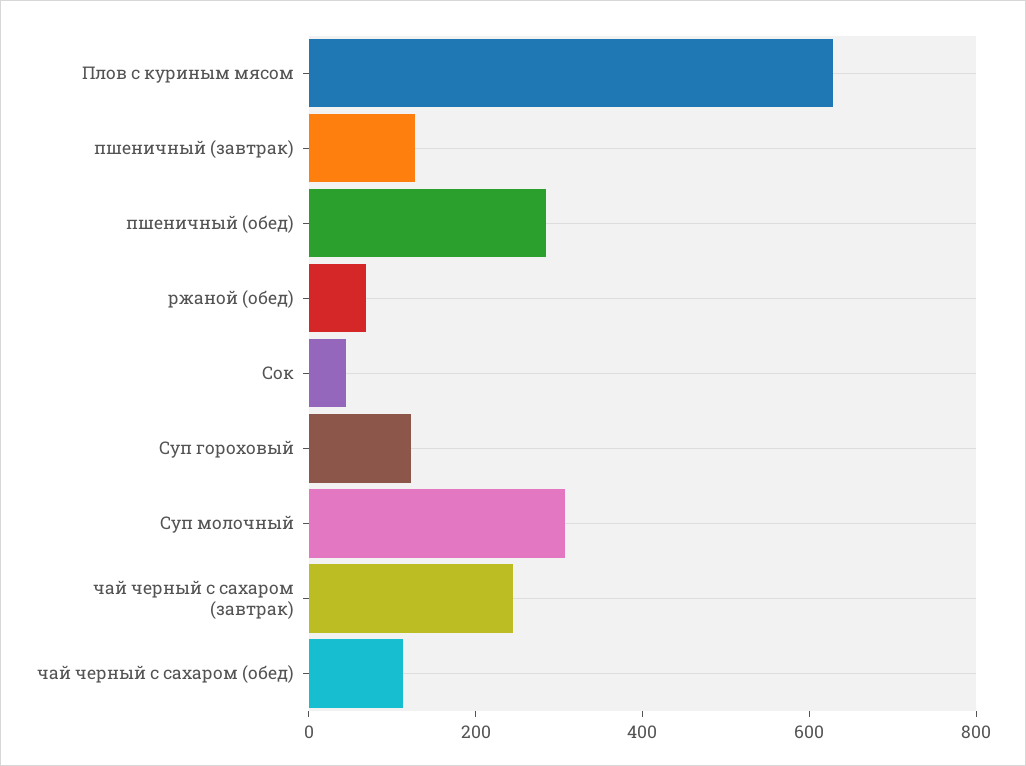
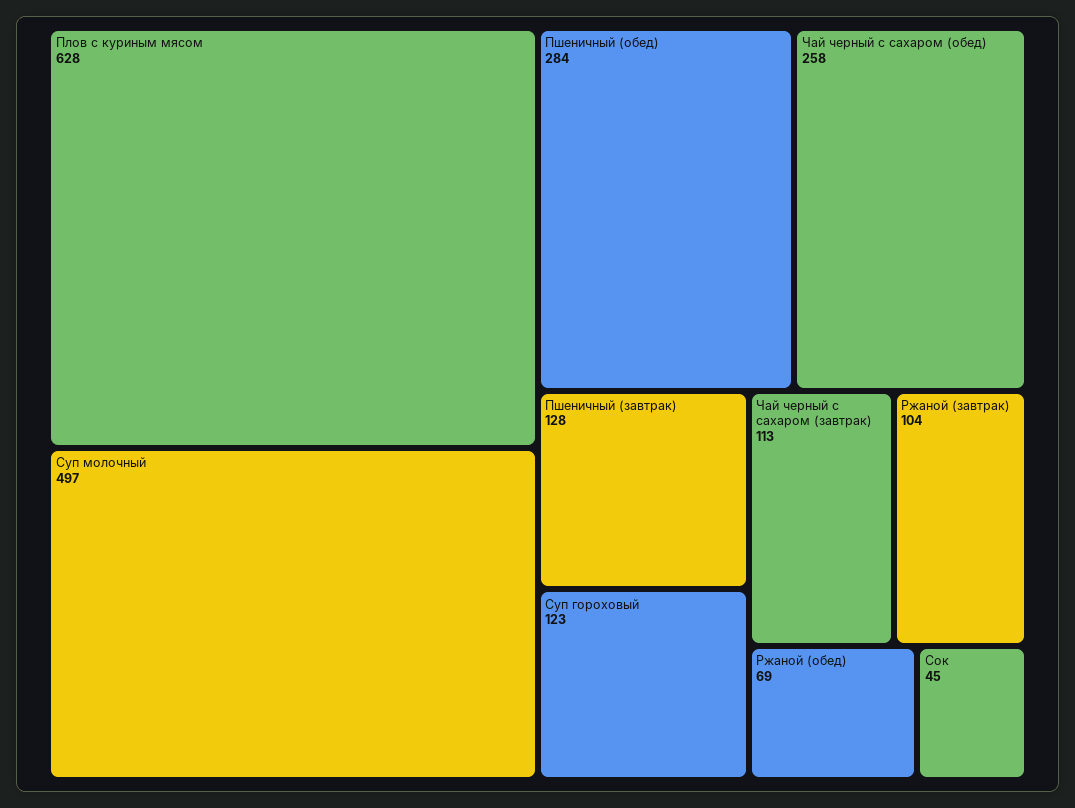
Суп молочный: 300 -> 497
чай черный с сахаром (завтрак): 250 -> 113
чай черный с сахаром (обед): 100 -> 258
Ржаной (завтрак): none -> 104

